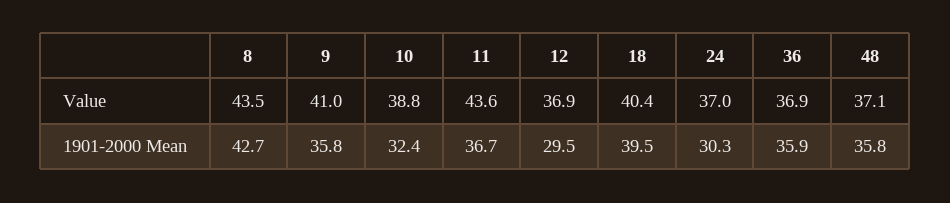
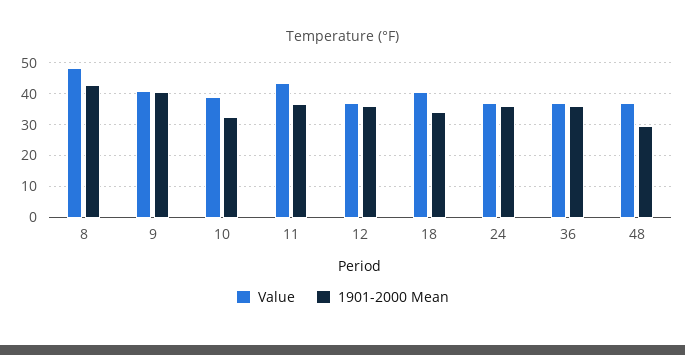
Value, 8: 43.5 -> 48
1901-2000 Mean, 9: 35.8 -> 40
1901-2000 Mean, 12: 29.5 -> 36
1901-2000 Mean, 18: 39.5 -> 34
1901-2000 Mean, 24: 30.3 -> 36
1901-2000 Mean, 48: 35.8 -> 30

